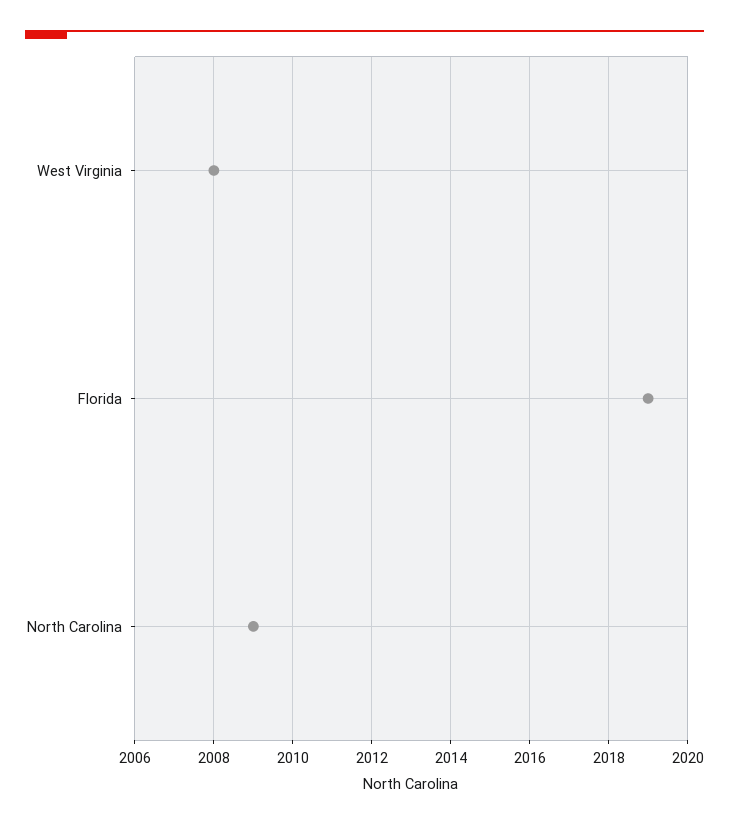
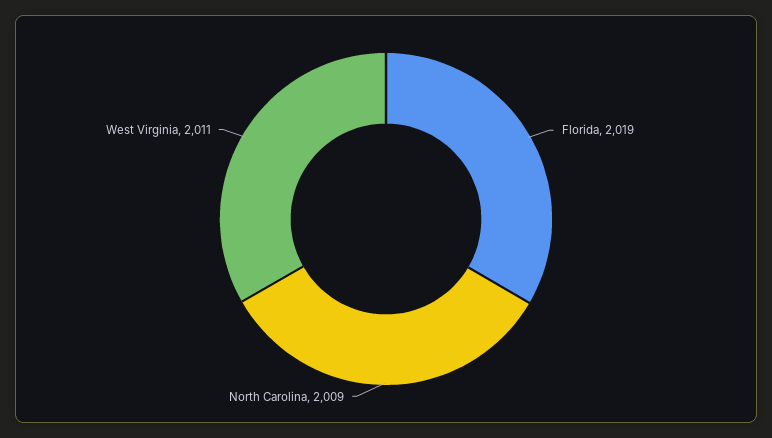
West Virginia: 2008 -> 2011

